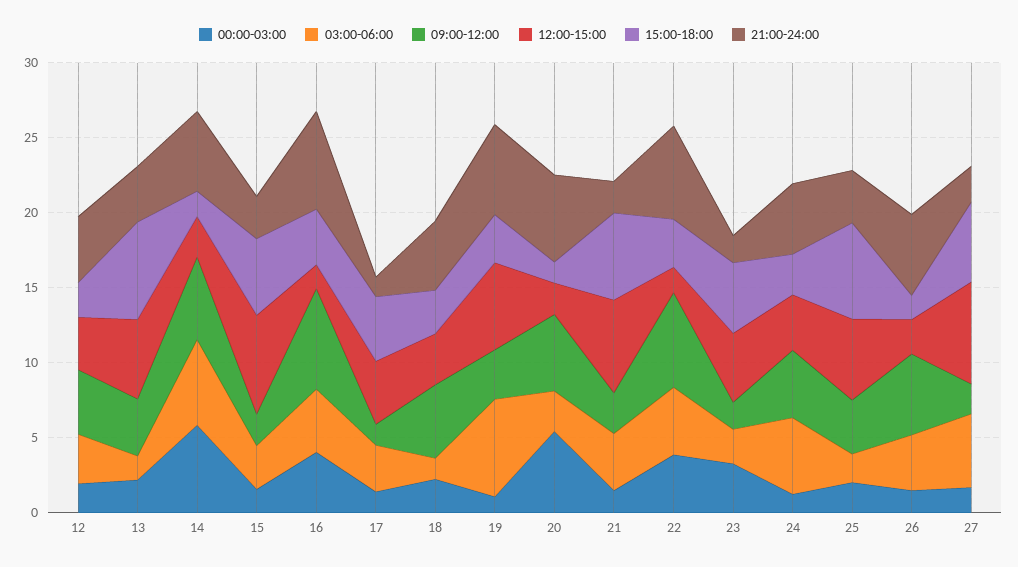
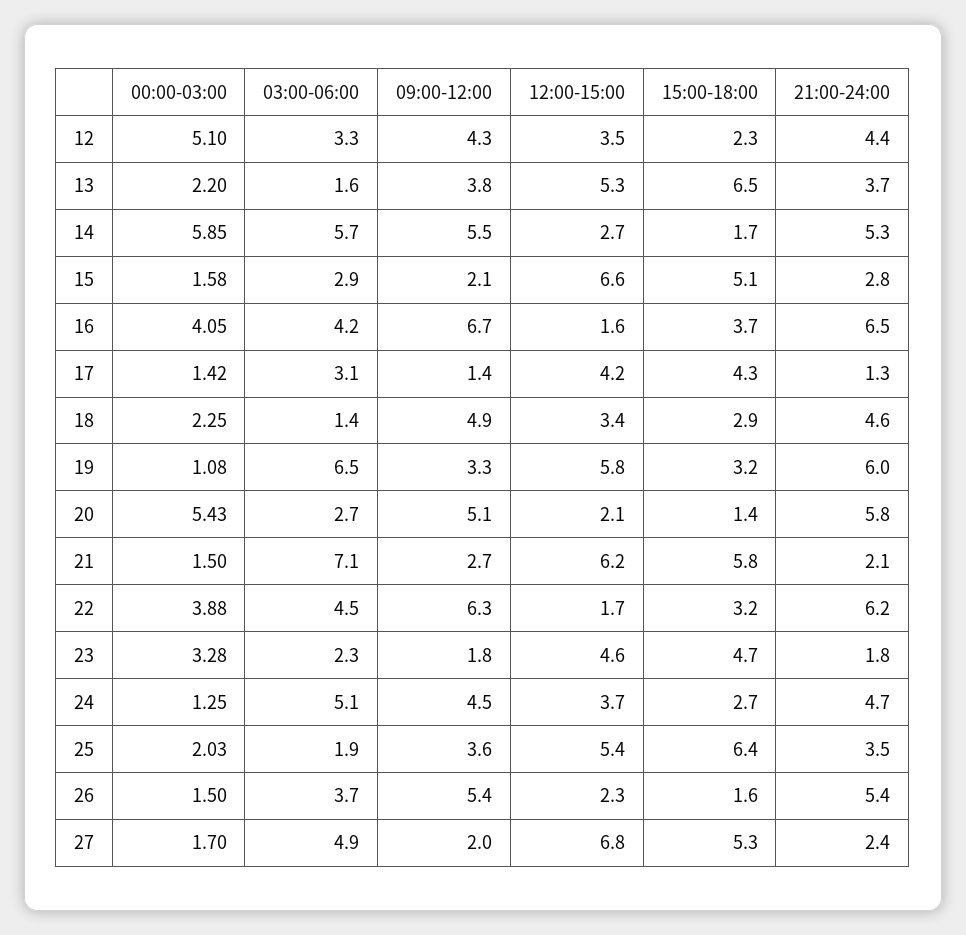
00:00-03:00, 12: 2 -> 5.1
03:00-06:00, 21: 4 -> 7.1

